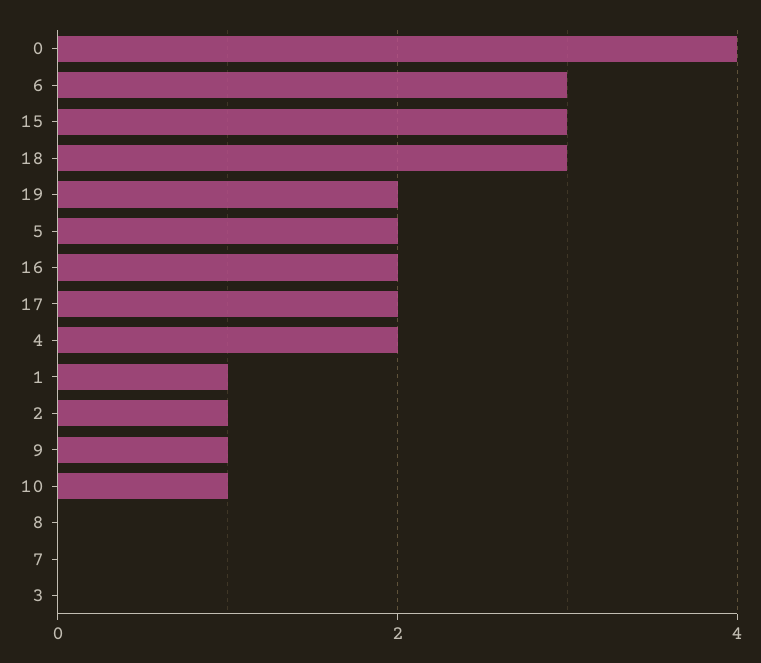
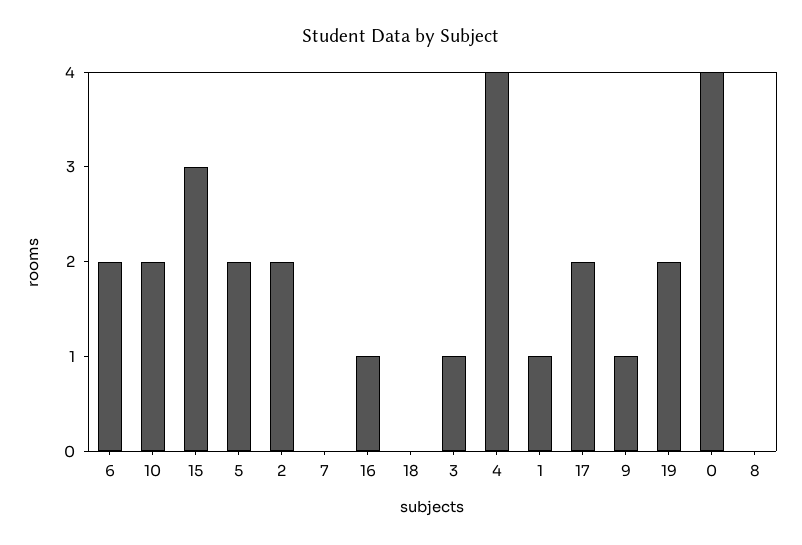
6: 3 -> 2
18: 3 -> 0
16: 2 -> 1
4: 2 -> 4
2: 1 -> 2
10: 1 -> 2
3: 0 -> 1

